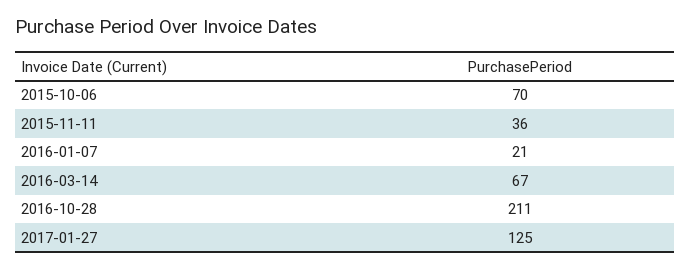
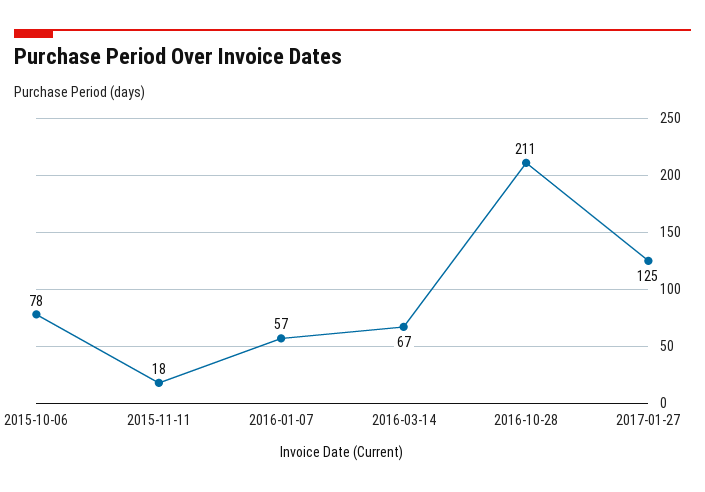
2015-10-06: 70 -> 78
2015-11-11: 36 -> 18
2016-01-07: 21 -> 57

